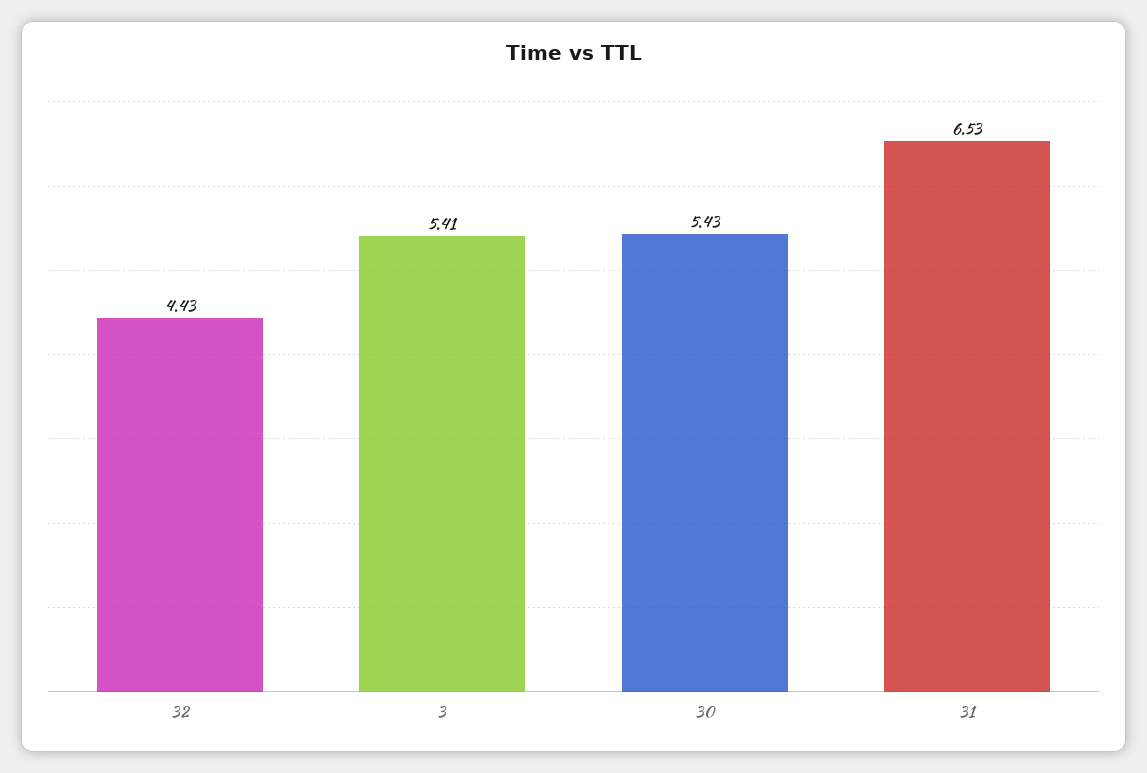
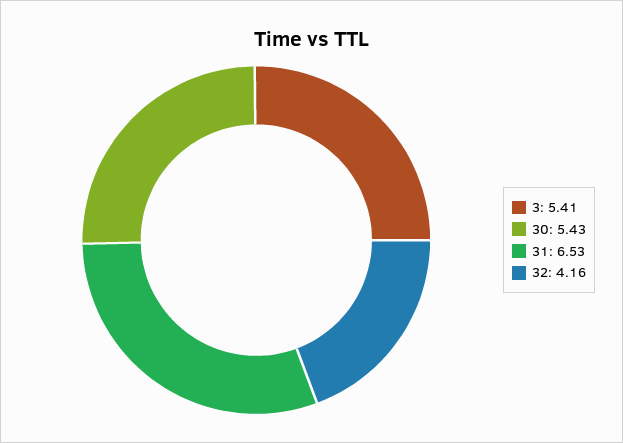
32: 4.43 -> 4.16

